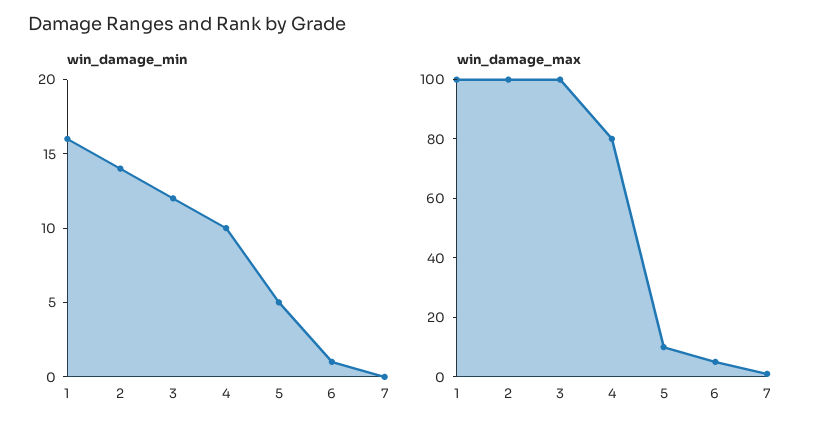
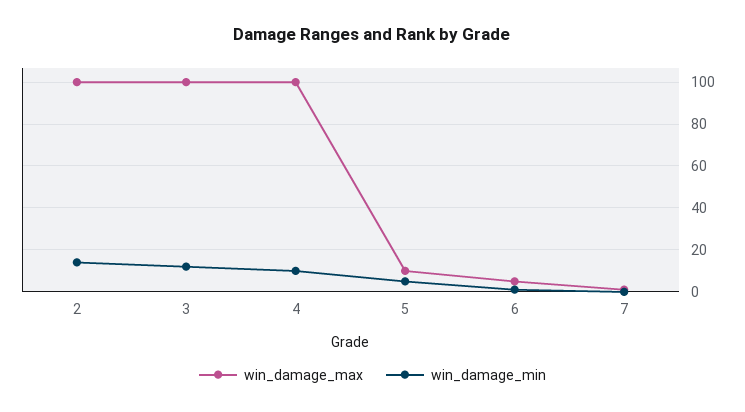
win_damage_min, 1: 16 -> none
win_damage_max, 1: 100 -> none
win_damage_max, 4: 80 -> 100

